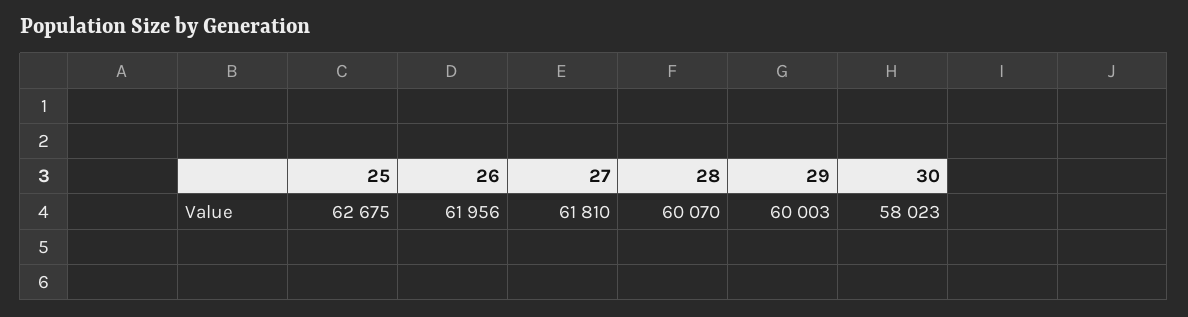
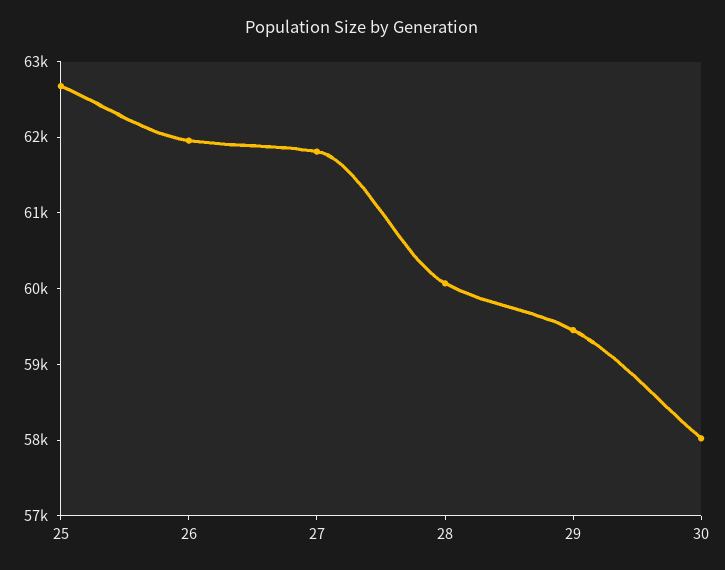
29: 60003 -> 59400

